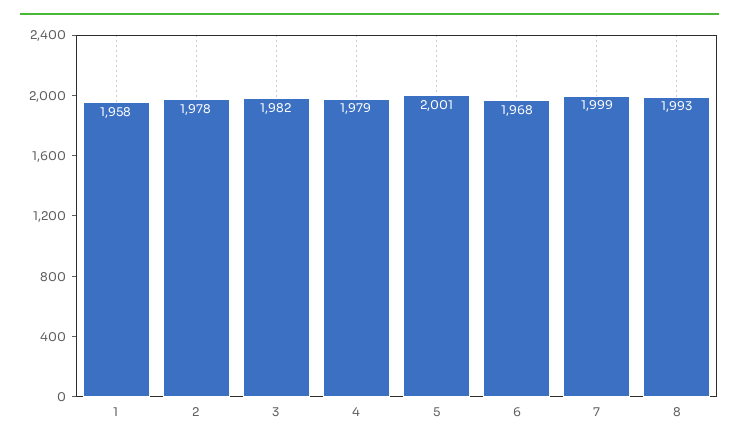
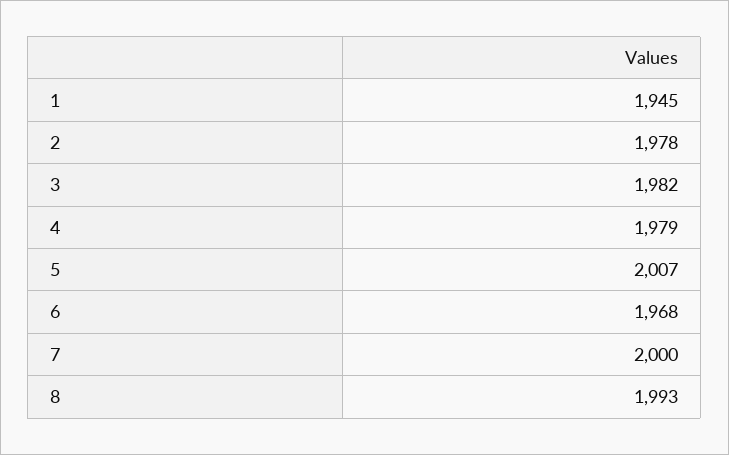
1: 1958 -> 1945
5: 2001 -> 2007
7: 1999 -> 2000

